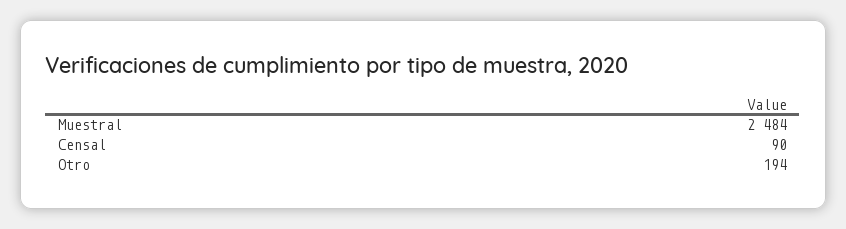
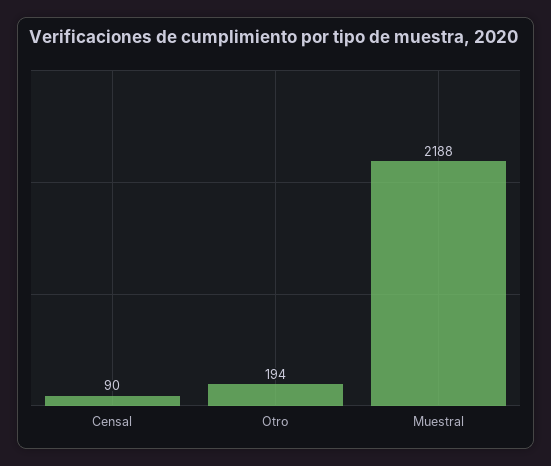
Muestral: 2484 -> 2188

